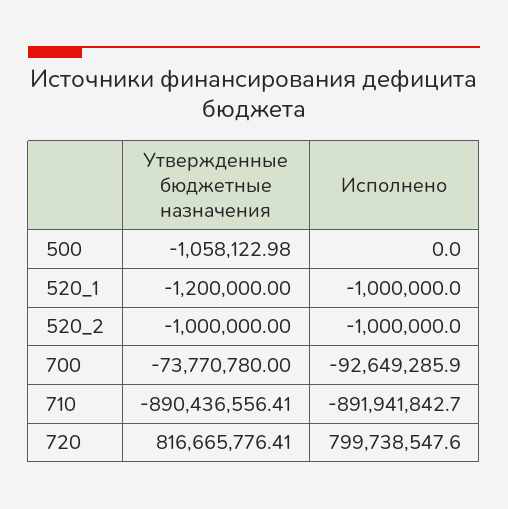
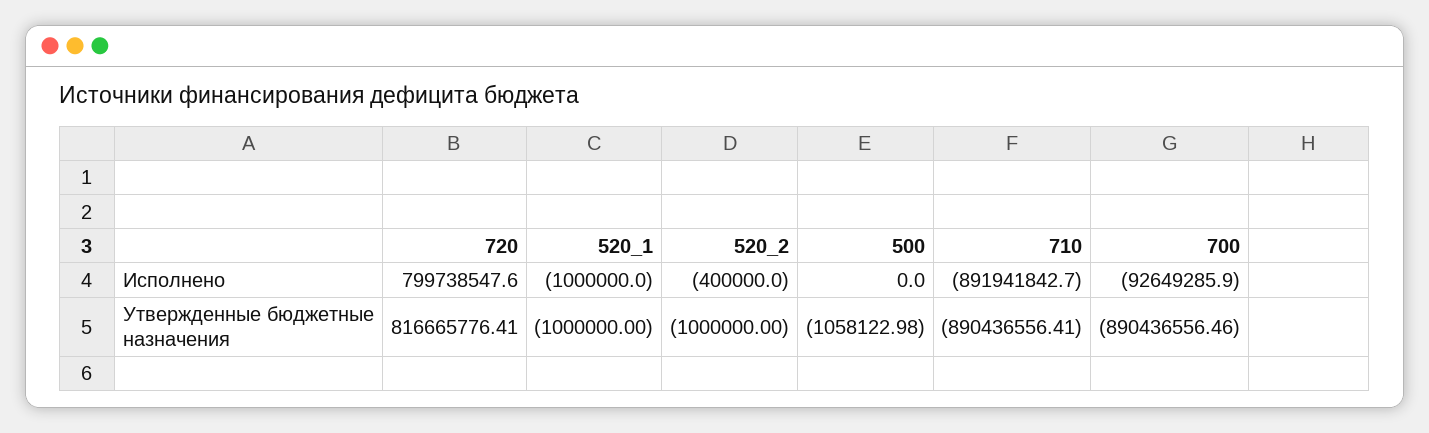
Утвержденные бюджетные назначения, 520_1: -1200000 -> -1000000
Исполнено, 520_2: -1000000 -> -400000
Утвержденные бюджетные назначения, 700: -73770780 -> -890436556.46

